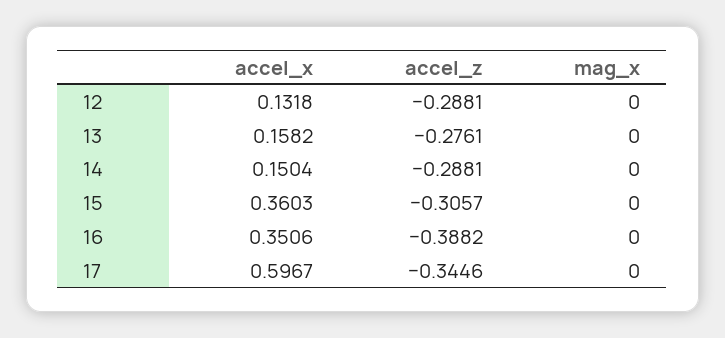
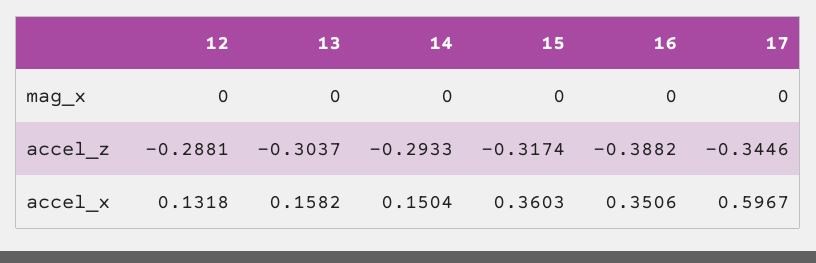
accel_z, 13: -0.2761 -> -0.3037
accel_z, 14: -0.2881 -> -0.2933
accel_z, 15: -0.3057 -> -0.3174

